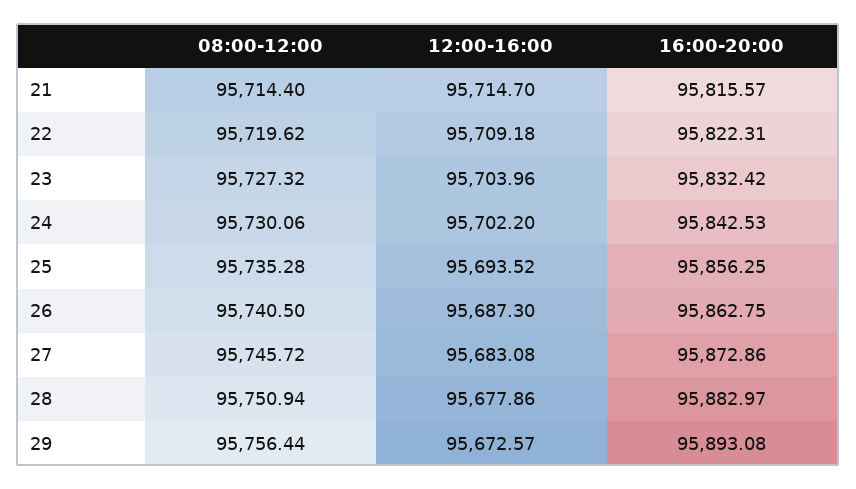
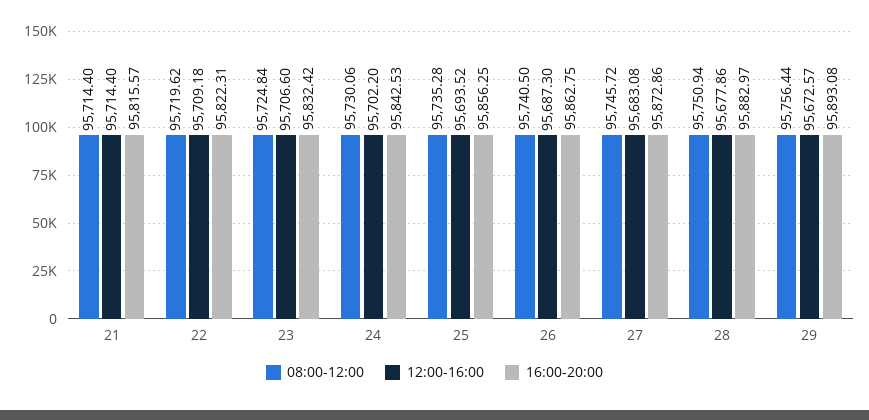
12:00-16:00, 21: 95714.7 -> 95714.4
08:00-12:00, 23: 95727.32 -> 95724.84
12:00-16:00, 23: 95703.96 -> 95706.6

